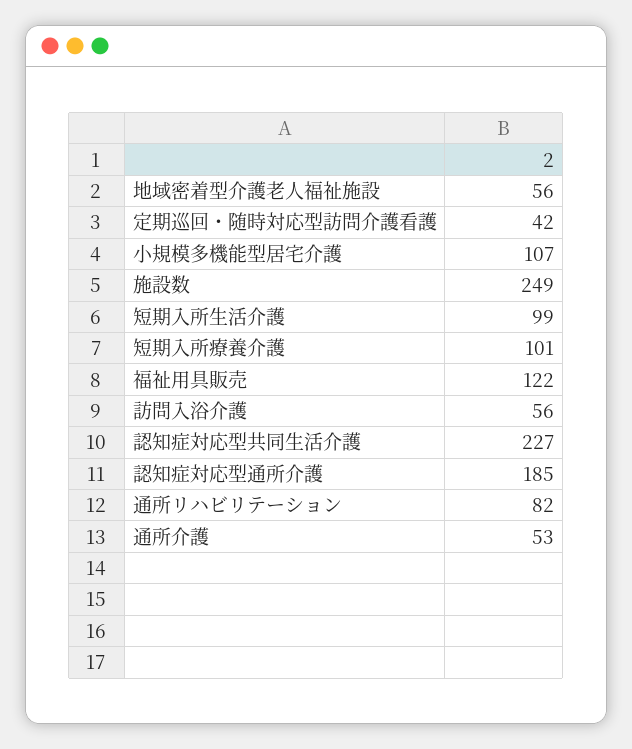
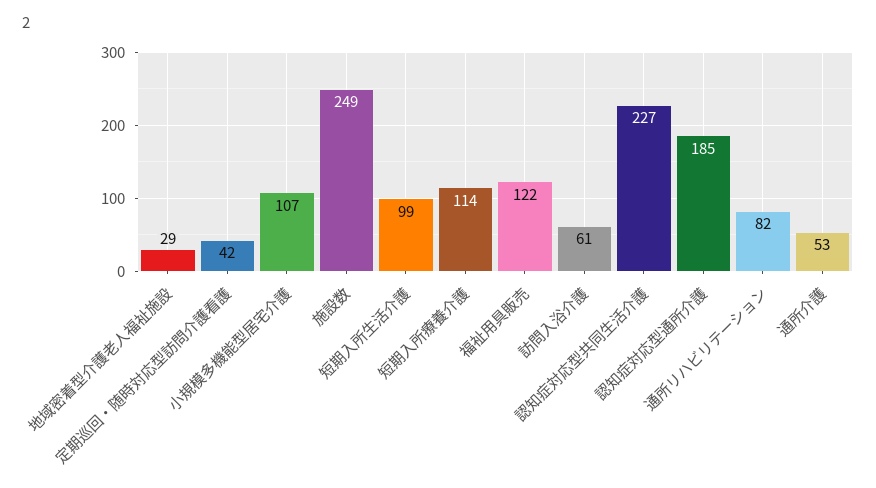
地域密着型介護老人福祉施設: 56 -> 29
短期入所療養介護: 101 -> 114
訪問入浴介護: 56 -> 61

